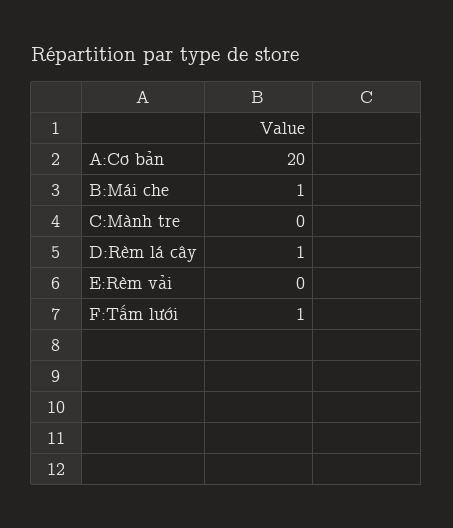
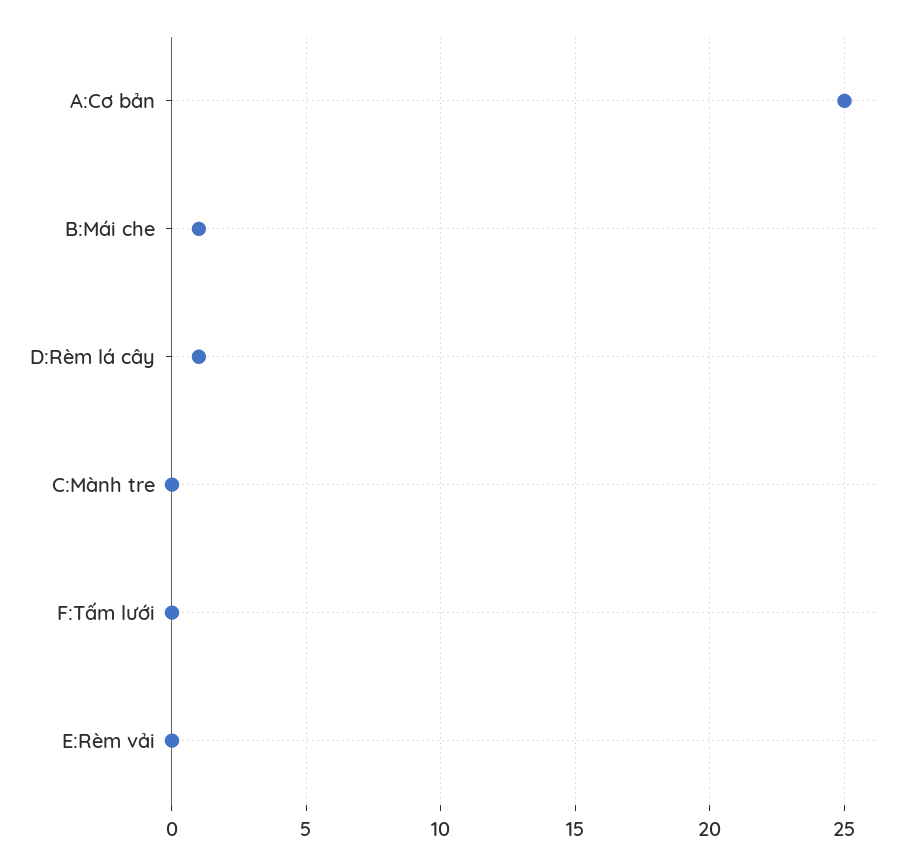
A:Cơ bản: 20 -> 25
F:Tấm lưới: 1 -> 0

